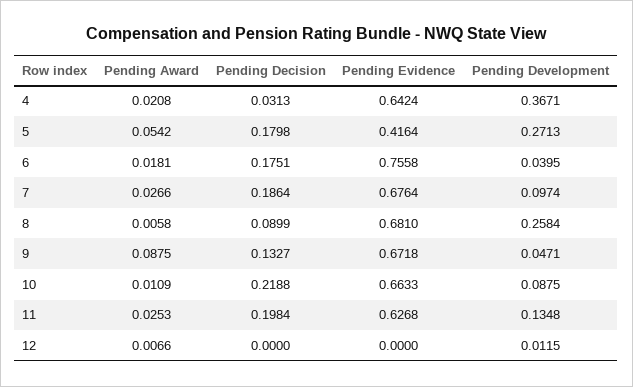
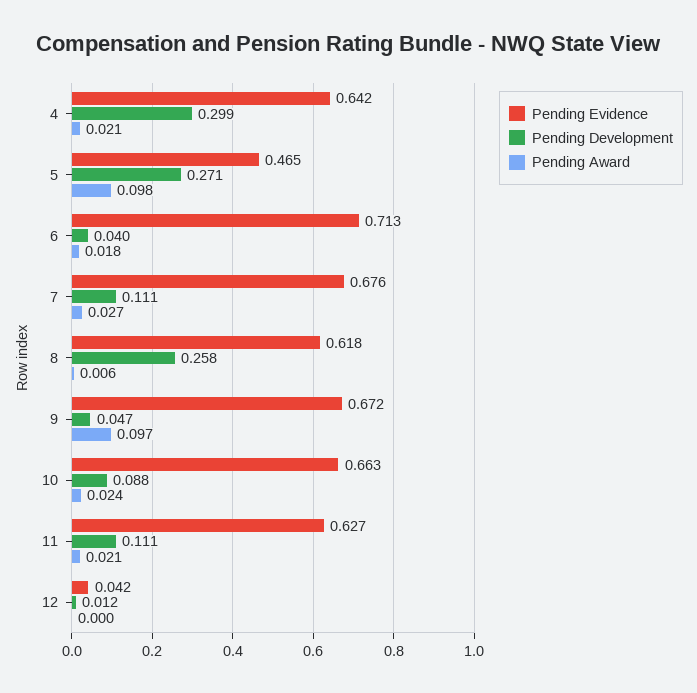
Pending Decision, 4: 0.0313 -> none
Pending Development, 4: 0.3671 -> 0.299
Pending Award, 5: 0.0542 -> 0.098
Pending Decision, 5: 0.1798 -> none
Pending Evidence, 5: 0.4164 -> 0.465
Pending Decision, 6: 0.1751 -> none
Pending Evidence, 6: 0.7558 -> 0.713
Pending Decision, 7: 0.1864 -> none
Pending Development, 7: 0.0974 -> 0.111
Pending Decision, 8: 0.0899 -> none
Pending Evidence, 8: 0.681 -> 0.618
Pending Award, 9: 0.0875 -> 0.097
Pending Decision, 9: 0.1327 -> none
Pending Award, 10: 0.0109 -> 0.024
Pending Decision, 10: 0.2188 -> none
Pending Award, 11: 0.0253 -> 0.021
Pending Decision, 11: 0.1984 -> none
Pending Development, 11: 0.1348 -> 0.111
Pending Award, 12: 0.0066 -> 0
Pending Decision, 12: 0 -> none
Pending Evidence, 12: 0 -> 0.042

